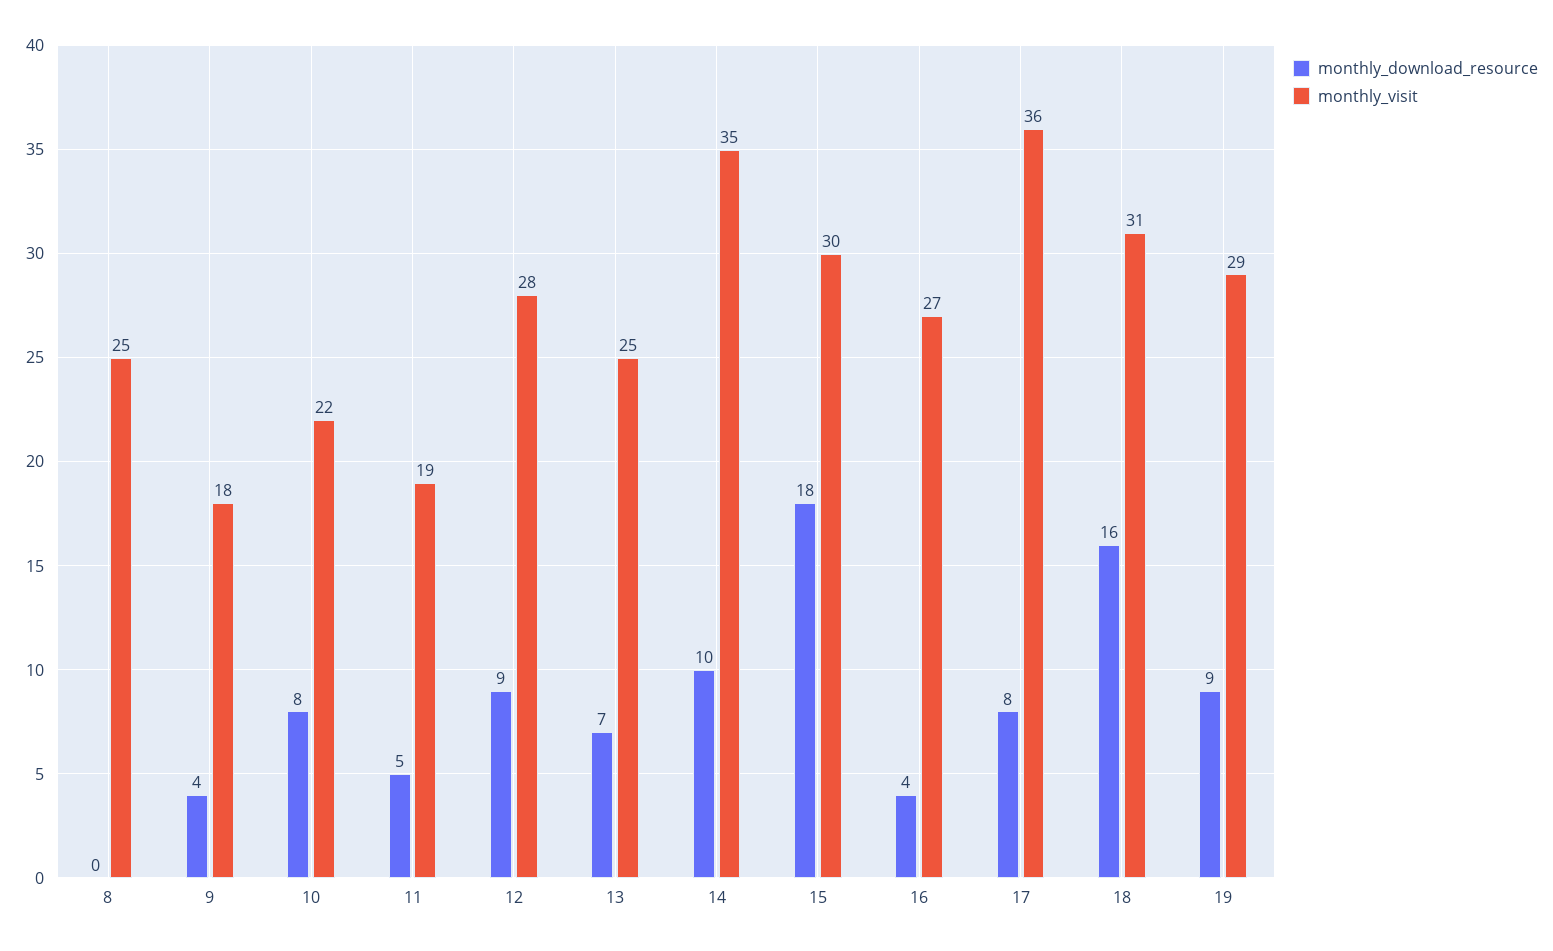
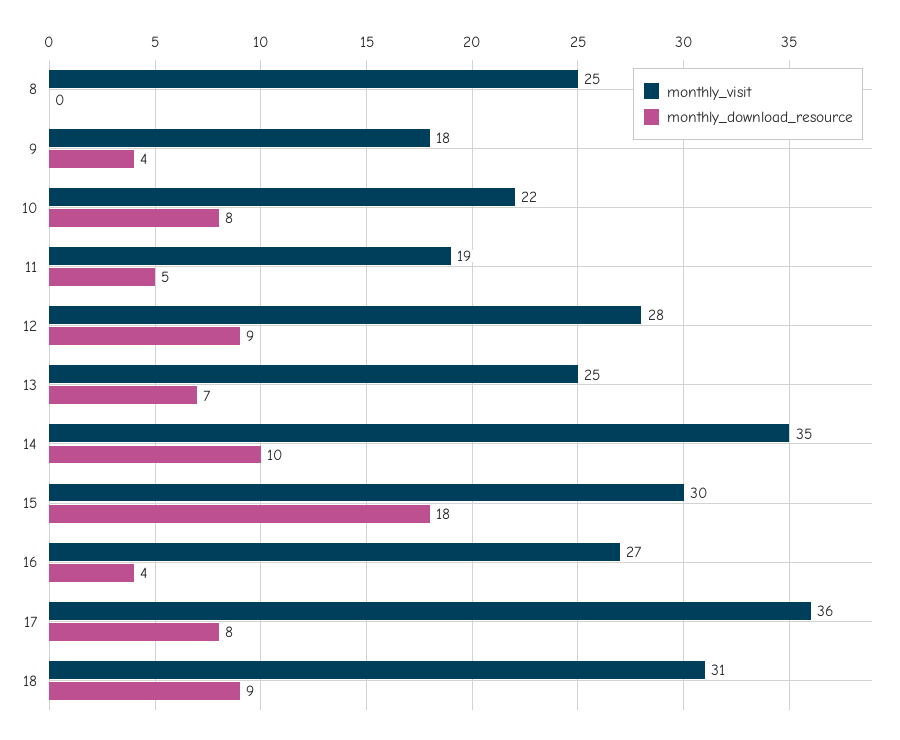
monthly_download_resource, 18: 16 -> 9
monthly_download_resource, 19: 9 -> none
monthly_visit, 19: 29 -> none

